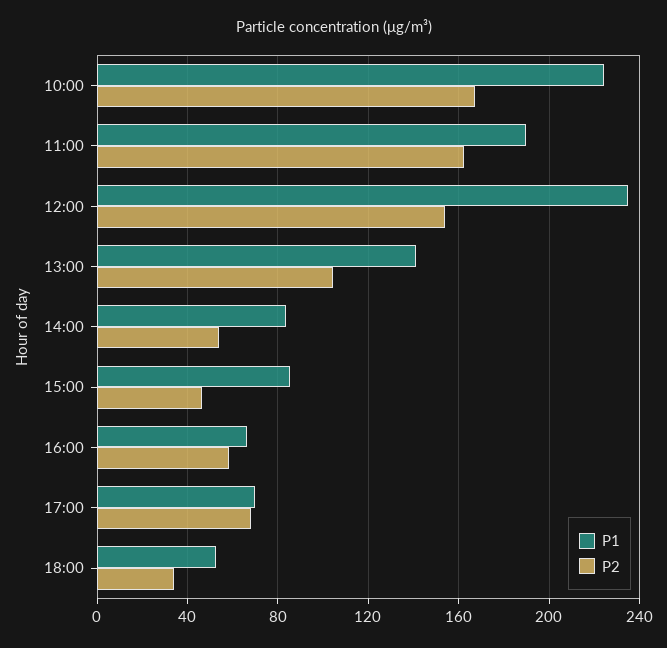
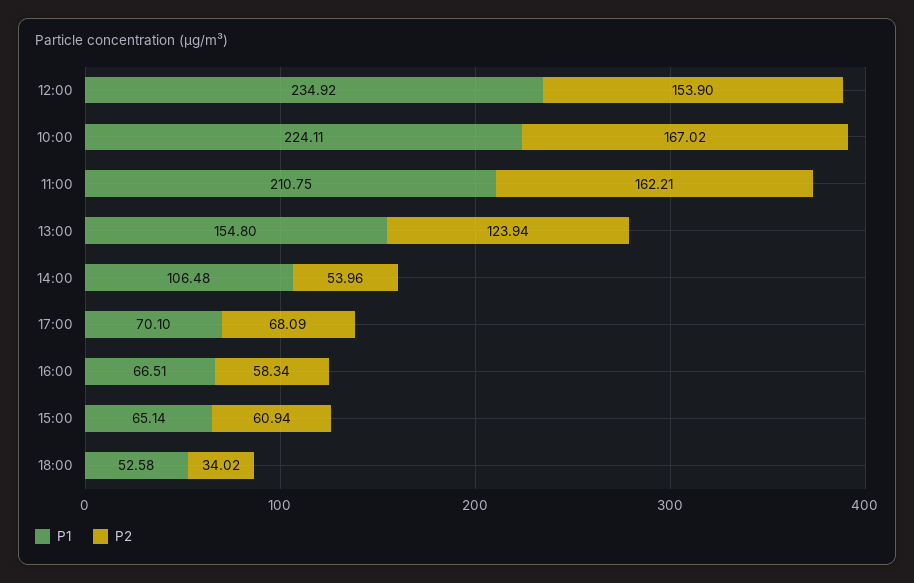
P1, 11:00: 190 -> 210.75
P1, 13:00: 140 -> 154.8
P2, 13:00: 105 -> 123.94
P1, 14:00: 85 -> 106.48
P1, 15:00: 85 -> 65.14
P2, 15:00: 45 -> 60.94

